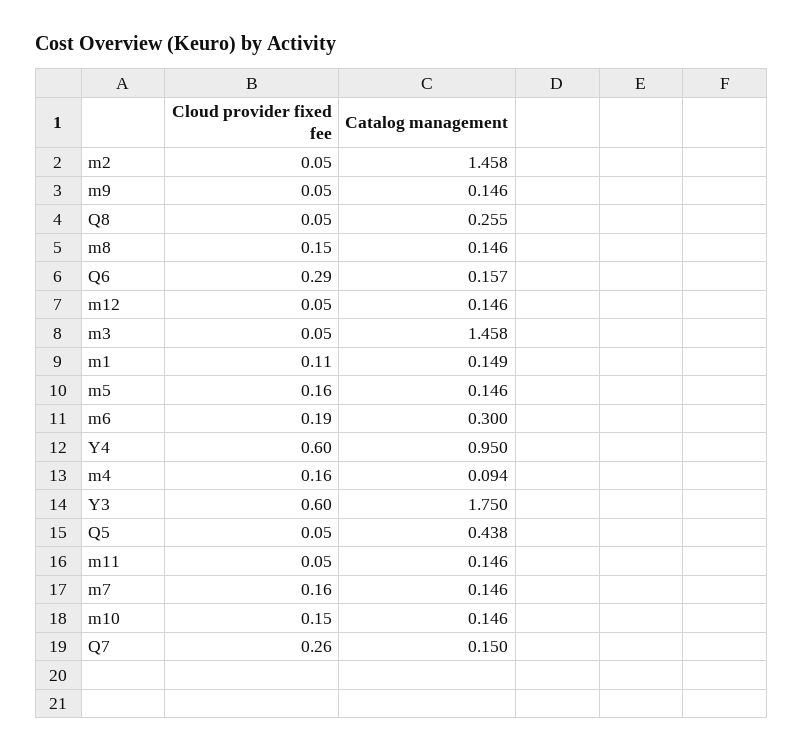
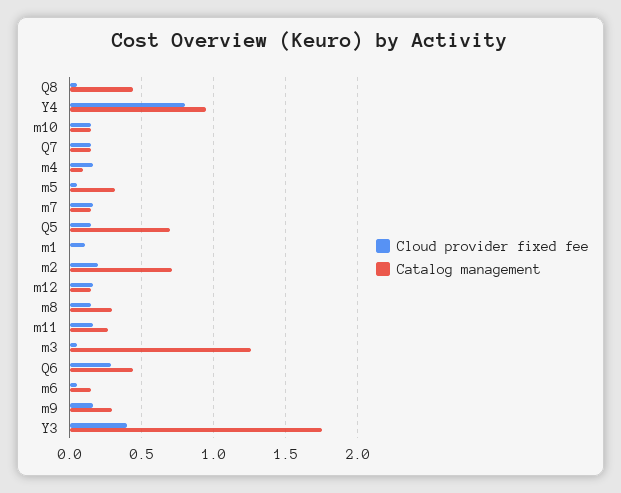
Cloud provider fixed fee, m2: 0.05 -> 0.2
Catalog management, m2: 1.458 -> 0.7
Cloud provider fixed fee, m9: 0.05 -> 0.15
Catalog management, m9: 0.146 -> 0.3
Catalog management, Q8: 0.255 -> 0.45
Catalog management, m8: 0.146 -> 0.3
Catalog management, Q6: 0.157 -> 0.45
Cloud provider fixed fee, m12: 0.05 -> 0.15
Catalog management, m3: 1.458 -> 1.25
Catalog management, m1: 0.149 -> 0
Cloud provider fixed fee, m5: 0.16 -> 0.05
Catalog management, m5: 0.146 -> 0.3
Cloud provider fixed fee, m6: 0.19 -> 0.05
Catalog management, m6: 0.3 -> 0.15
Cloud provider fixed fee, Y4: 0.6 -> 0.8
Cloud provider fixed fee, Y3: 0.6 -> 0.4
Cloud provider fixed fee, Q5: 0.05 -> 0.15
Catalog management, Q5: 0.438 -> 0.7
Cloud provider fixed fee, m11: 0.05 -> 0.15
Catalog management, m11: 0.146 -> 0.25
Cloud provider fixed fee, Q7: 0.26 -> 0.15

